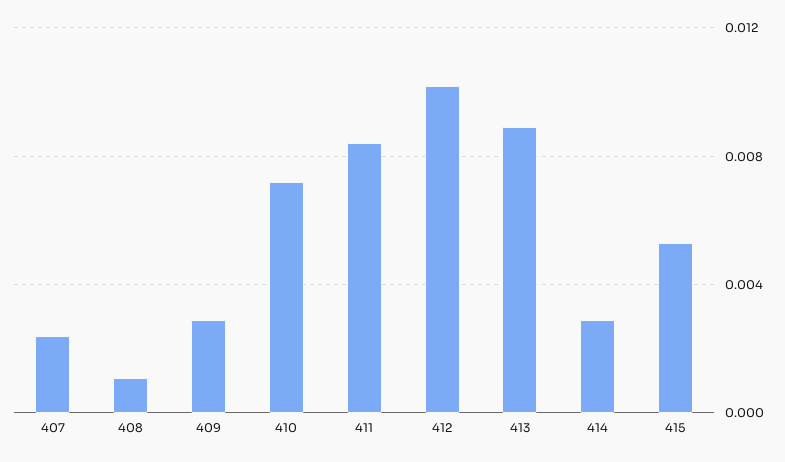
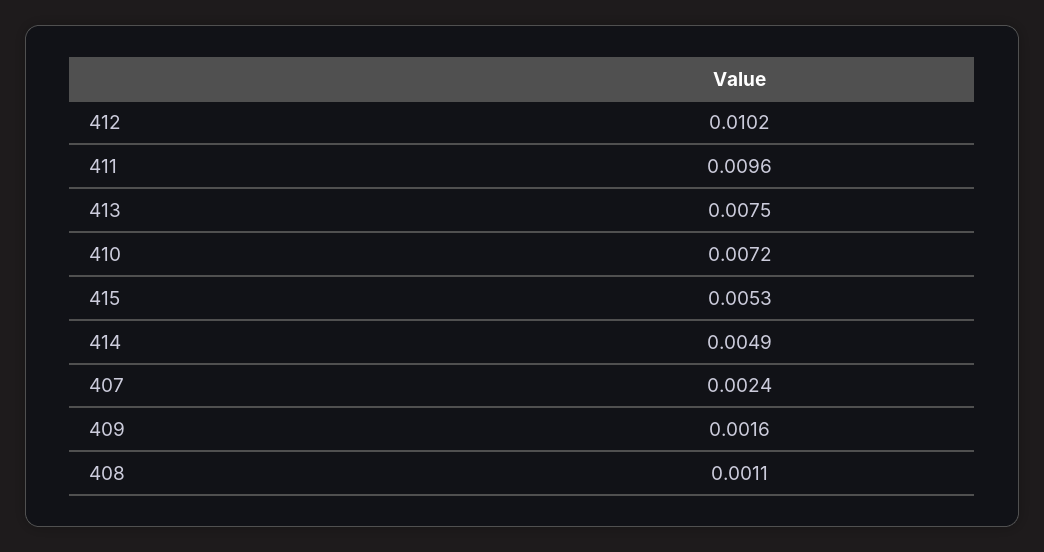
409: 0.003 -> 0.0016
411: 0.0085 -> 0.0096
413: 0.009 -> 0.0075
414: 0.003 -> 0.0049

